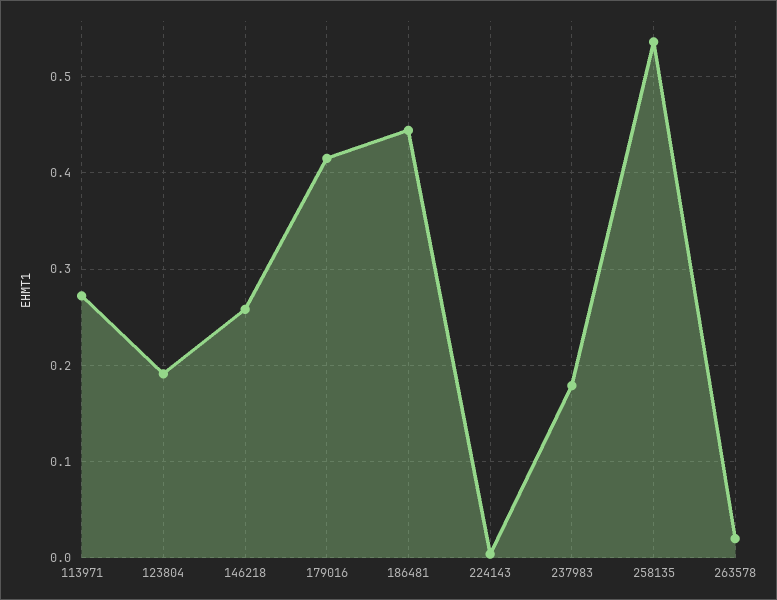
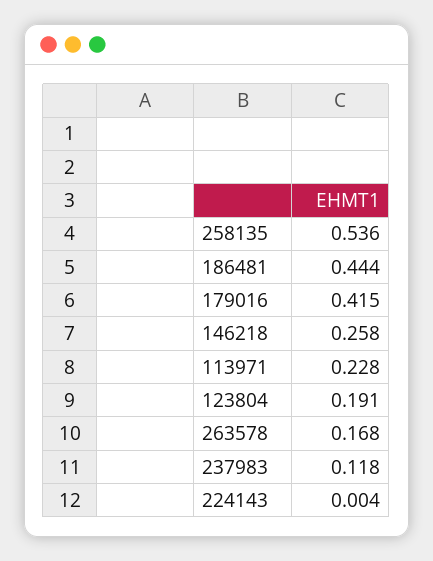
113971: 0.27 -> 0.228
237983: 0.18 -> 0.118
263578: 0.02 -> 0.168

